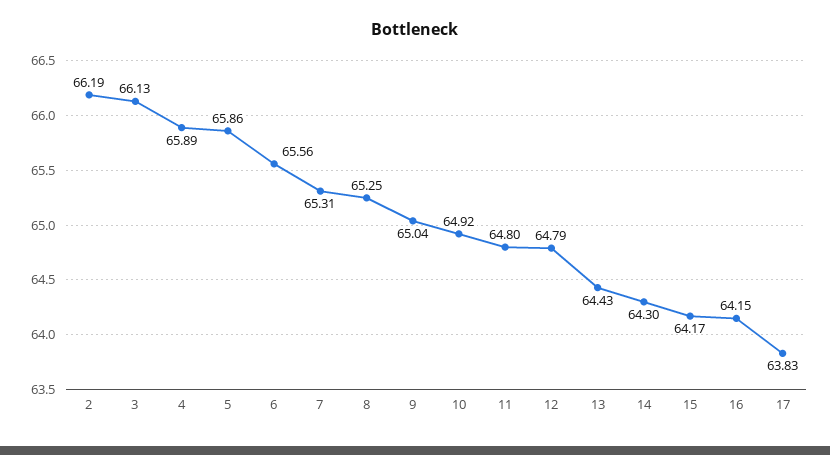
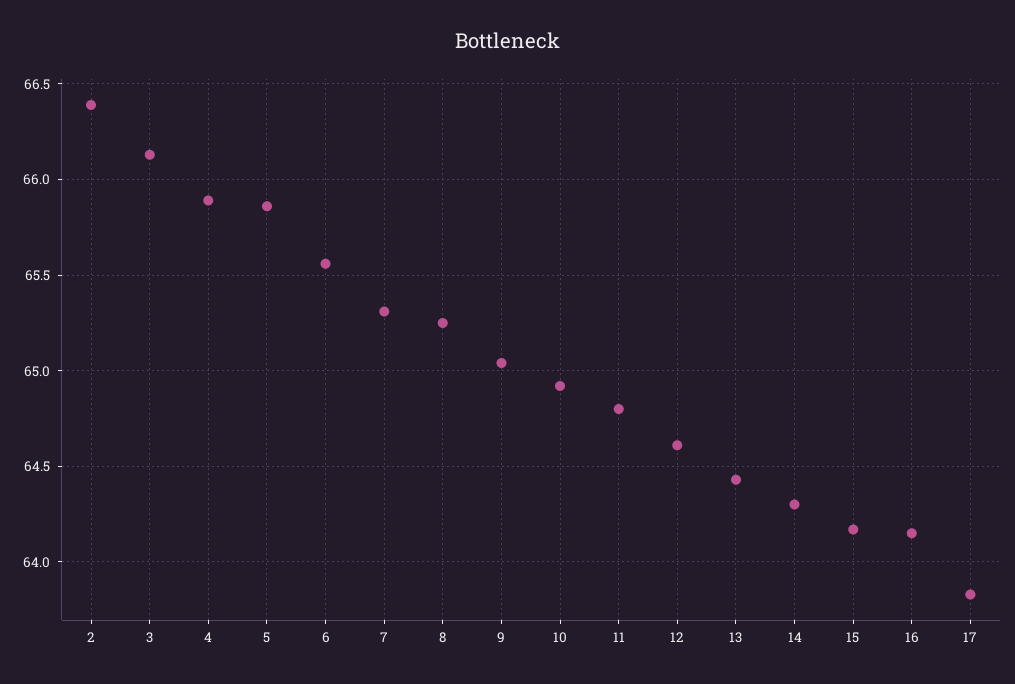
2: 66.19 -> 66.4
12: 64.79 -> 64.6

